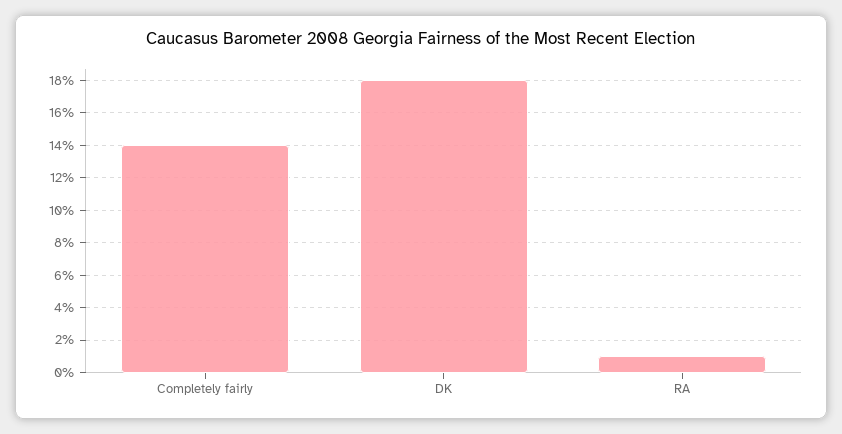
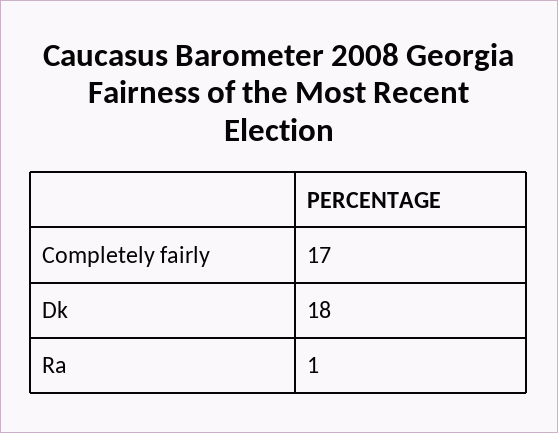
Completely fairly: 14 -> 17

